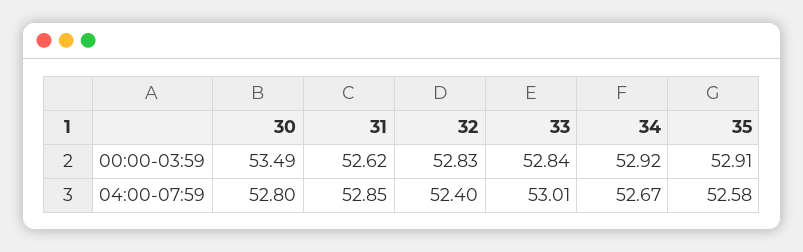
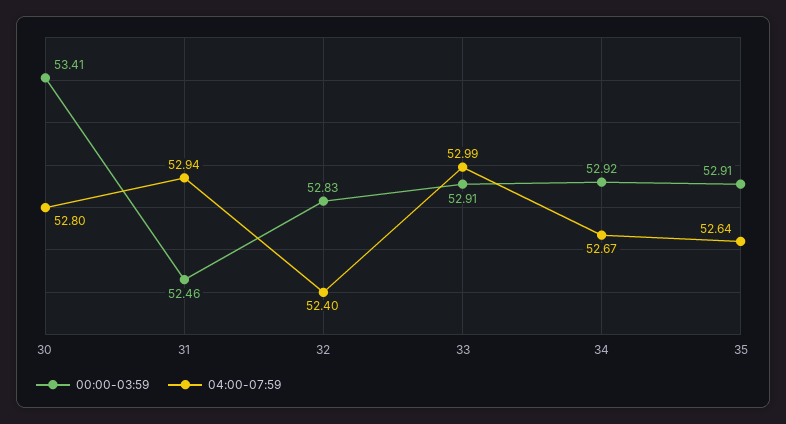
00:00-03:59, 30: 53.49 -> 53.41
00:00-03:59, 31: 52.62 -> 52.46
00:00-03:59, 33: 52.84 -> 52.91
04:00-07:59, 31: 52.85 -> 52.94
04:00-07:59, 33: 53.01 -> 52.99
04:00-07:59, 35: 52.58 -> 52.64

